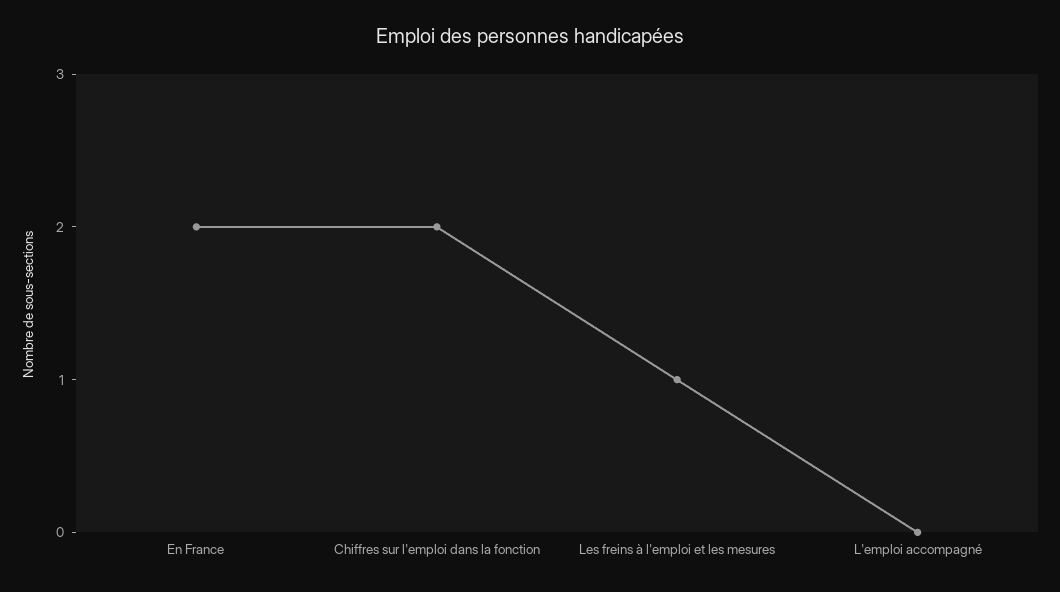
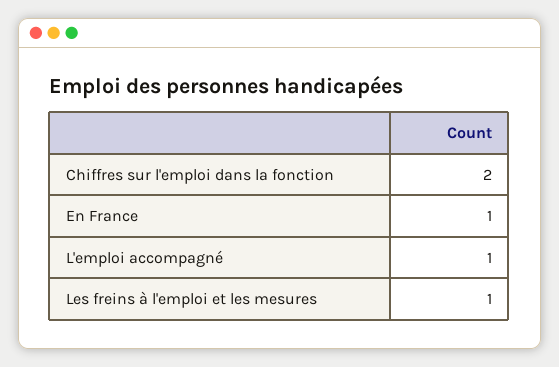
En France: 2 -> 1
L'emploi accompagné: 0 -> 1

